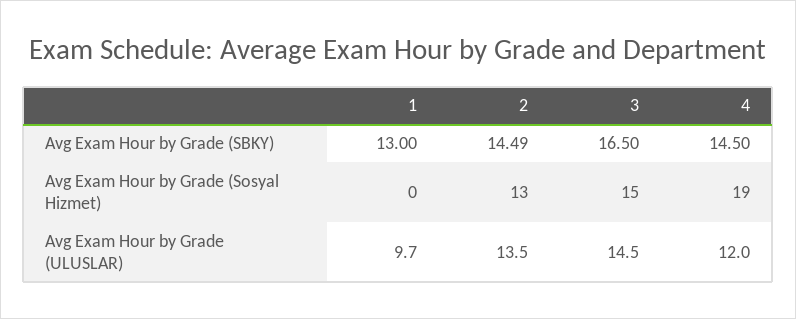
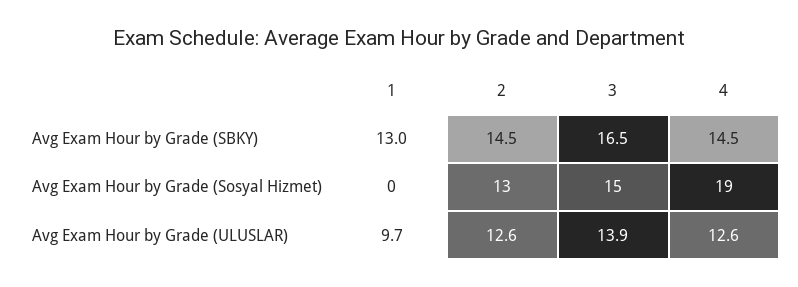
2, Avg Exam Hour by Grade (ULUSLAR): 13.5 -> 12.6
3, Avg Exam Hour by Grade (ULUSLAR): 14.5 -> 13.9
4, Avg Exam Hour by Grade (ULUSLAR): 12 -> 12.6

